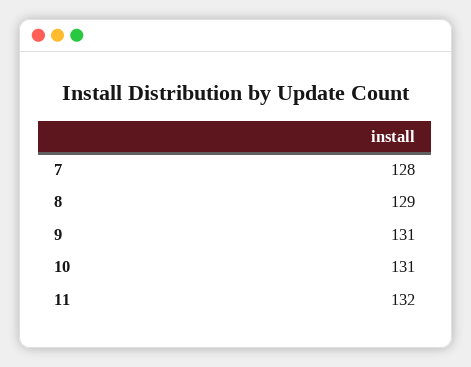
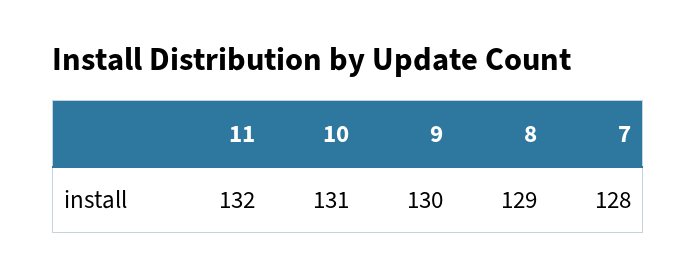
9: 131 -> 130

